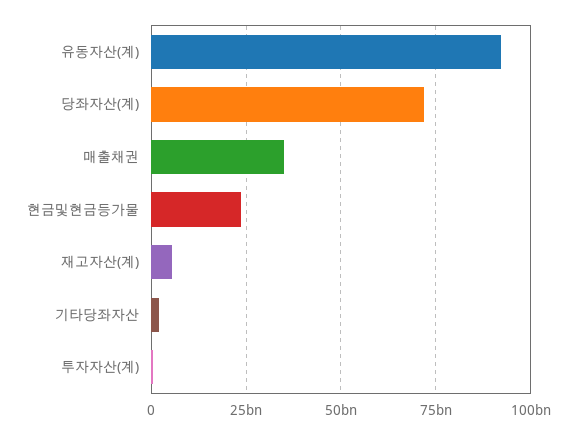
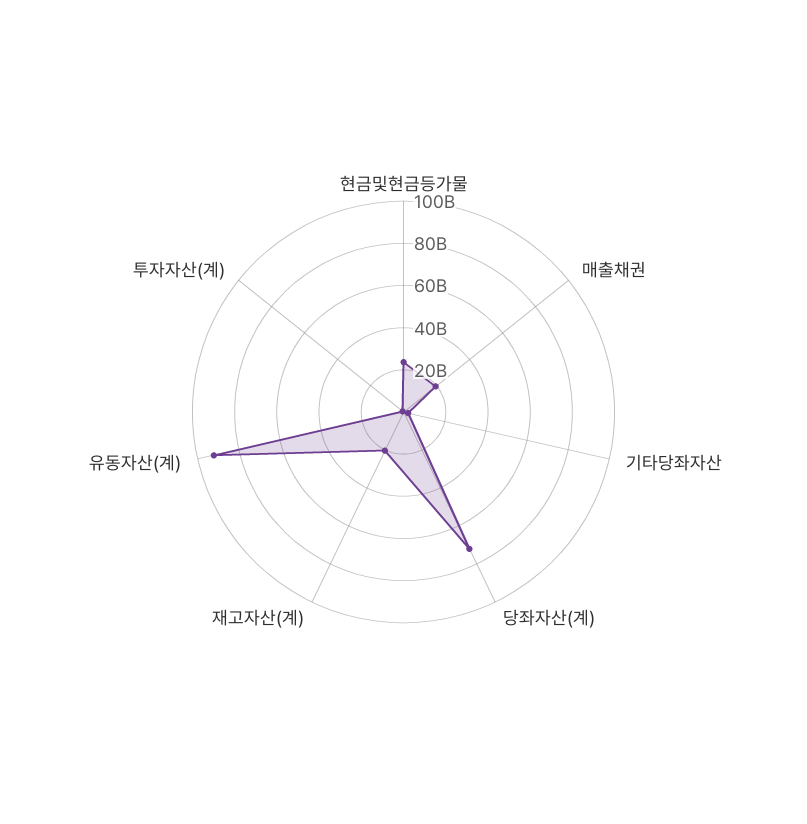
매출채권: 35000000000 -> 20000000000
재고자산(계): 5000000000 -> 20000000000

